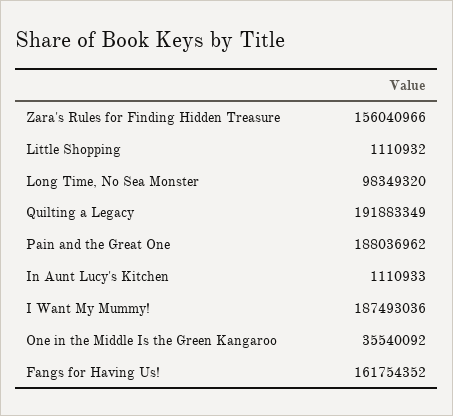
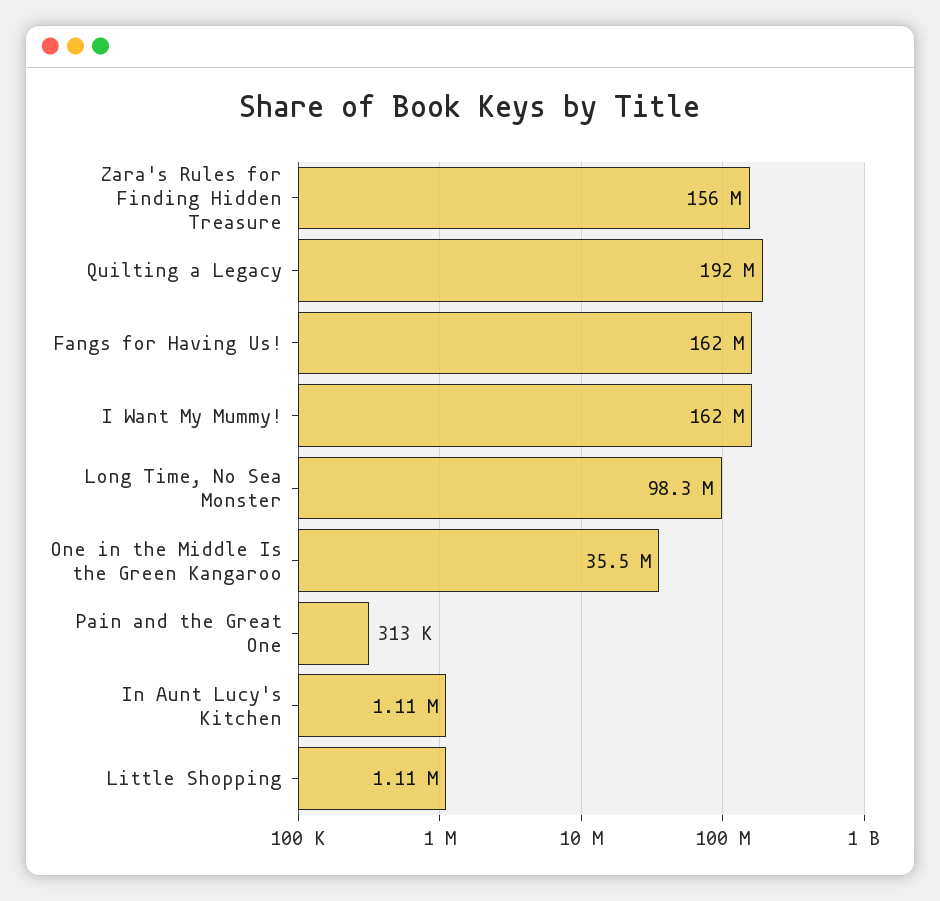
Pain and the Great One: 188036962 -> 313000
I Want My Mummy!: 187493036 -> 162000000

